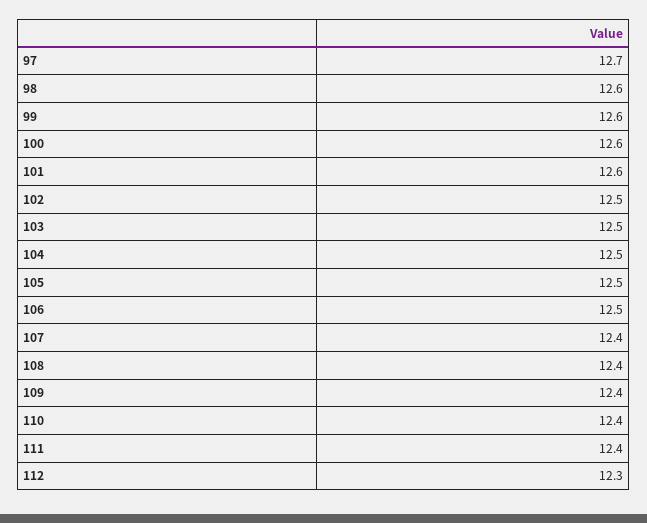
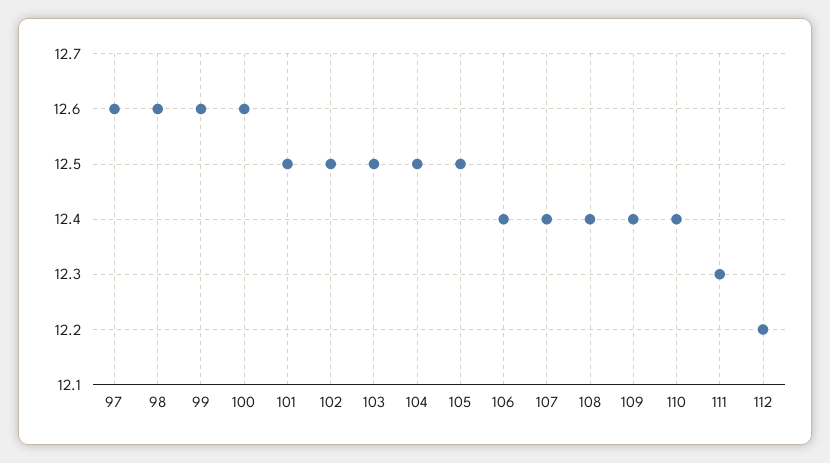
97: 12.7 -> 12.6
101: 12.6 -> 12.5
106: 12.5 -> 12.4
111: 12.4 -> 12.3
112: 12.3 -> 12.2

